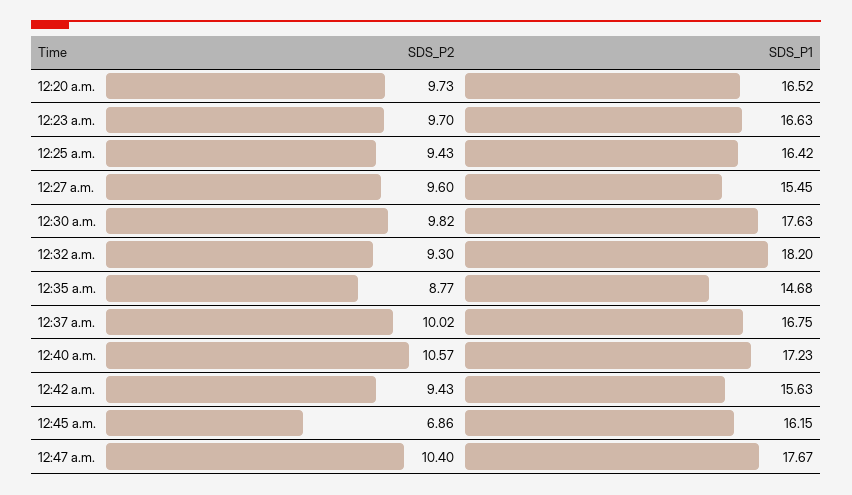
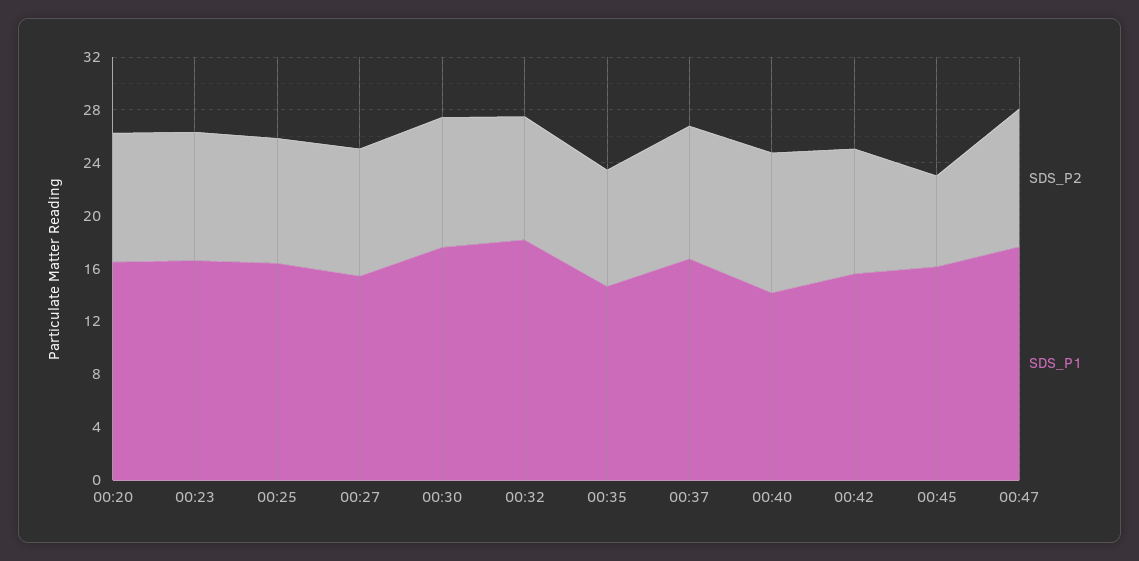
SDS_P1, 12:40 a.m.: 17.23 -> 14

